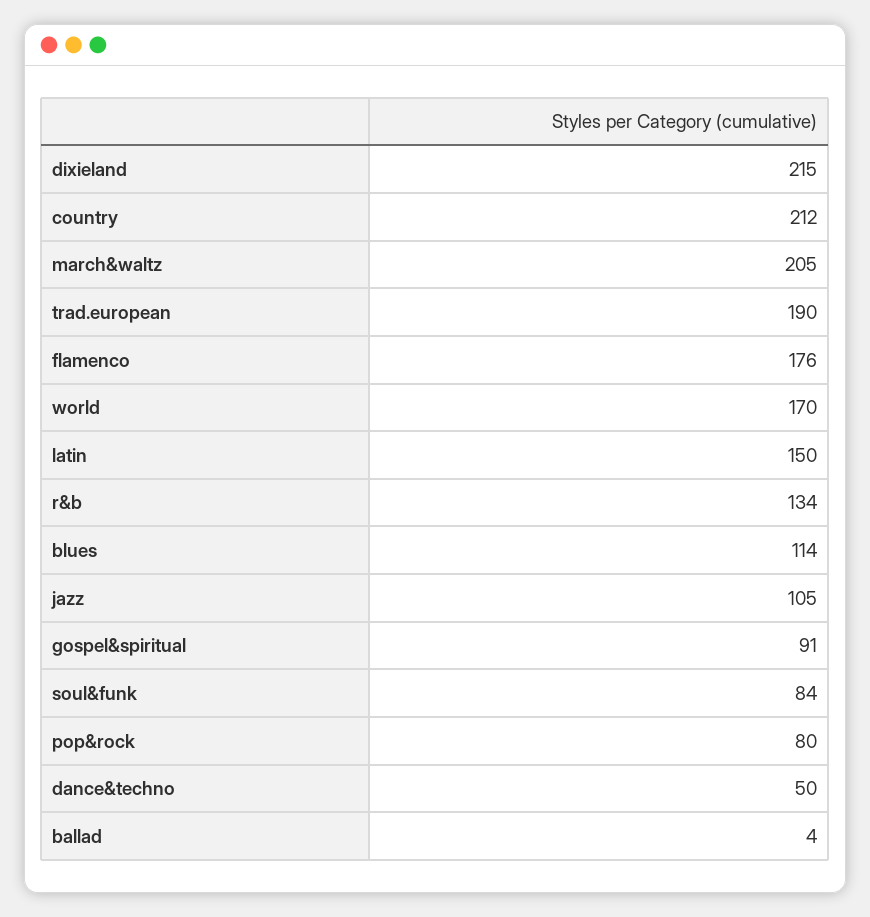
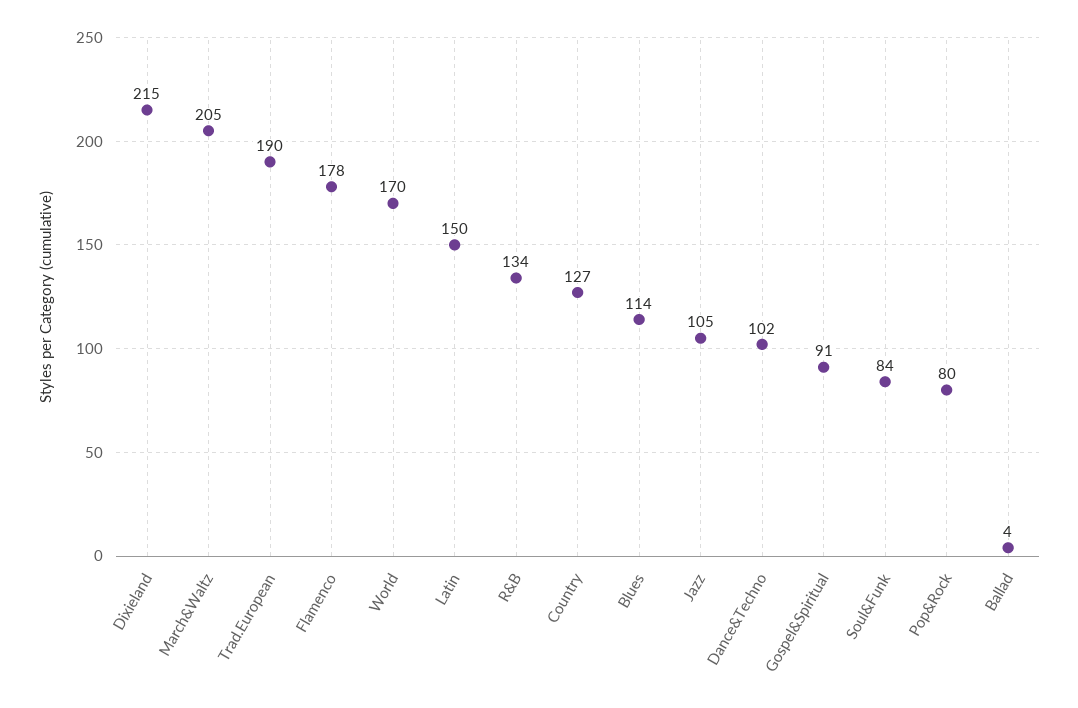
country: 212 -> 127
flamenco: 176 -> 178
dance&techno: 50 -> 102

